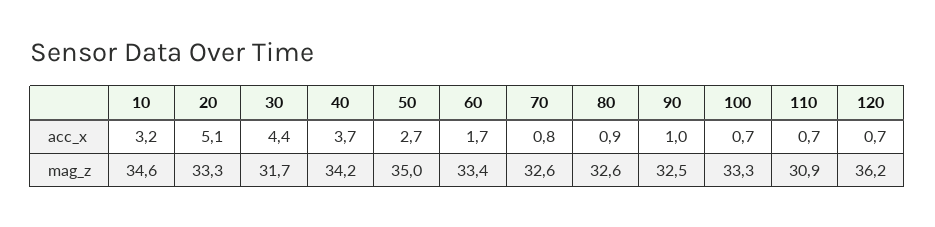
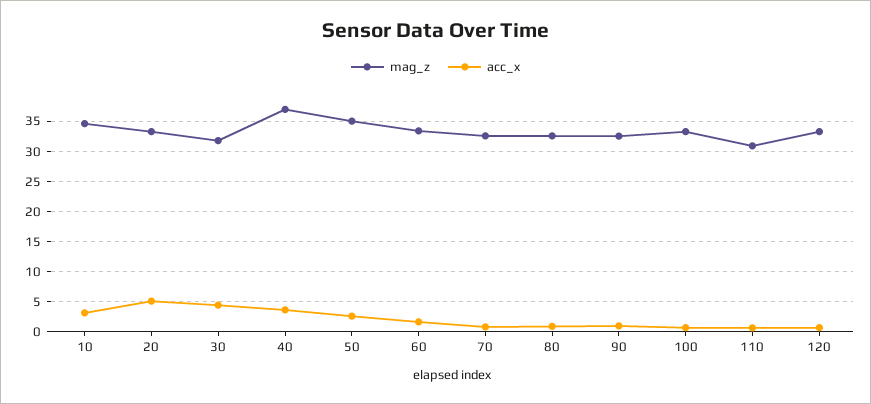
mag_z, 40: 34.2 -> 37
mag_z, 120: 36.2 -> 33

